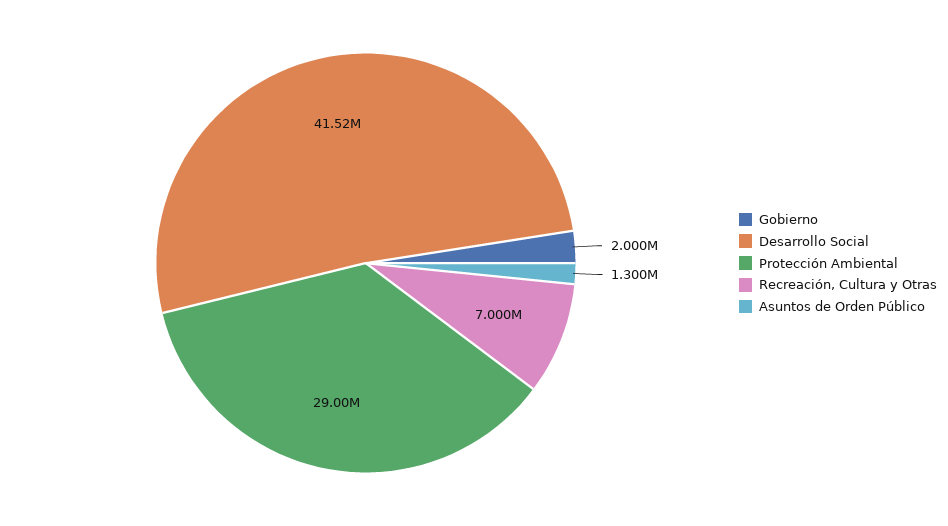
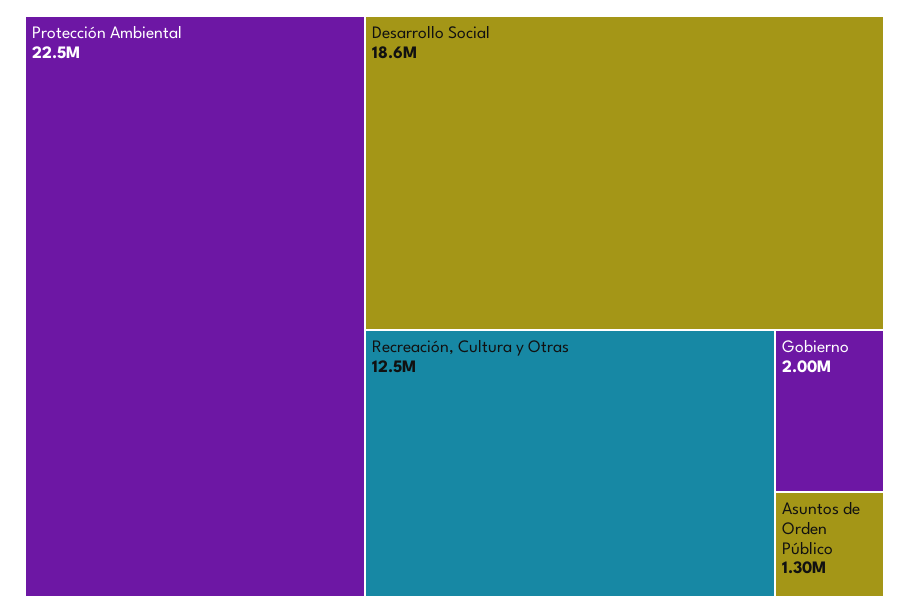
Desarrollo Social: 41520000 -> 18600000
Protección Ambiental: 29000000 -> 22500000
Recreación, Cultura y Otras: 7000000 -> 12500000

